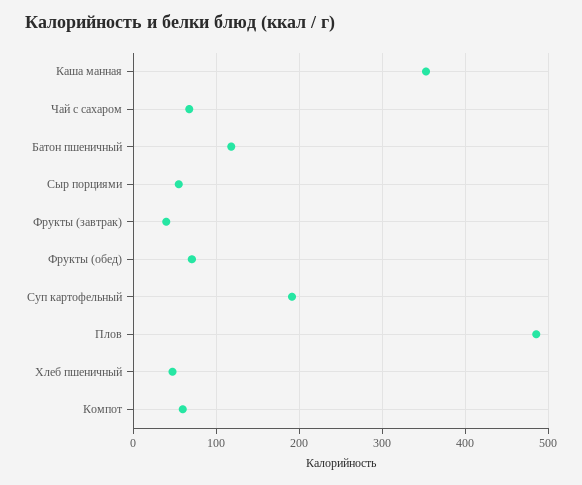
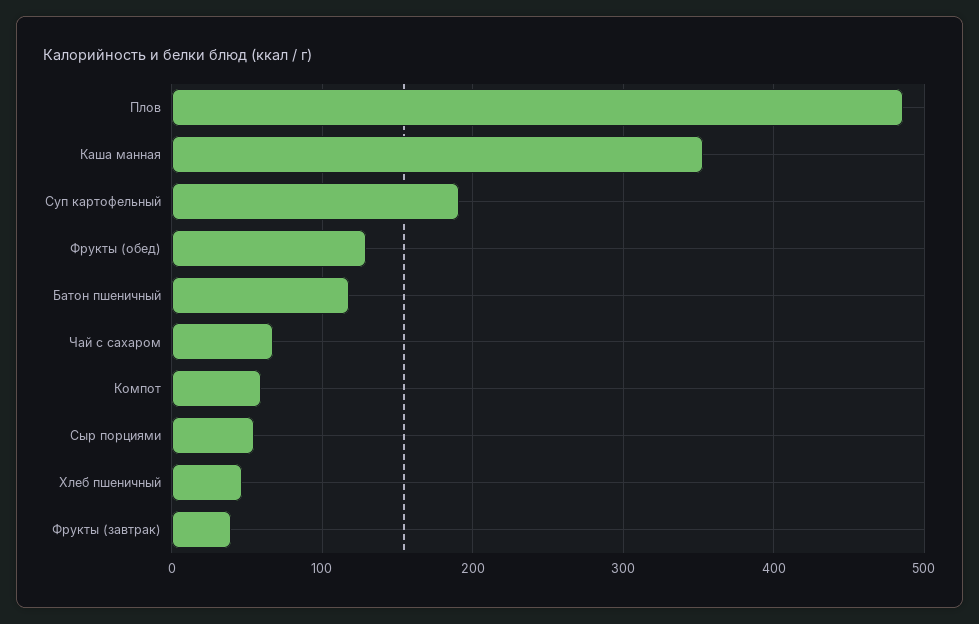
Фрукты (обед): 70 -> 130

